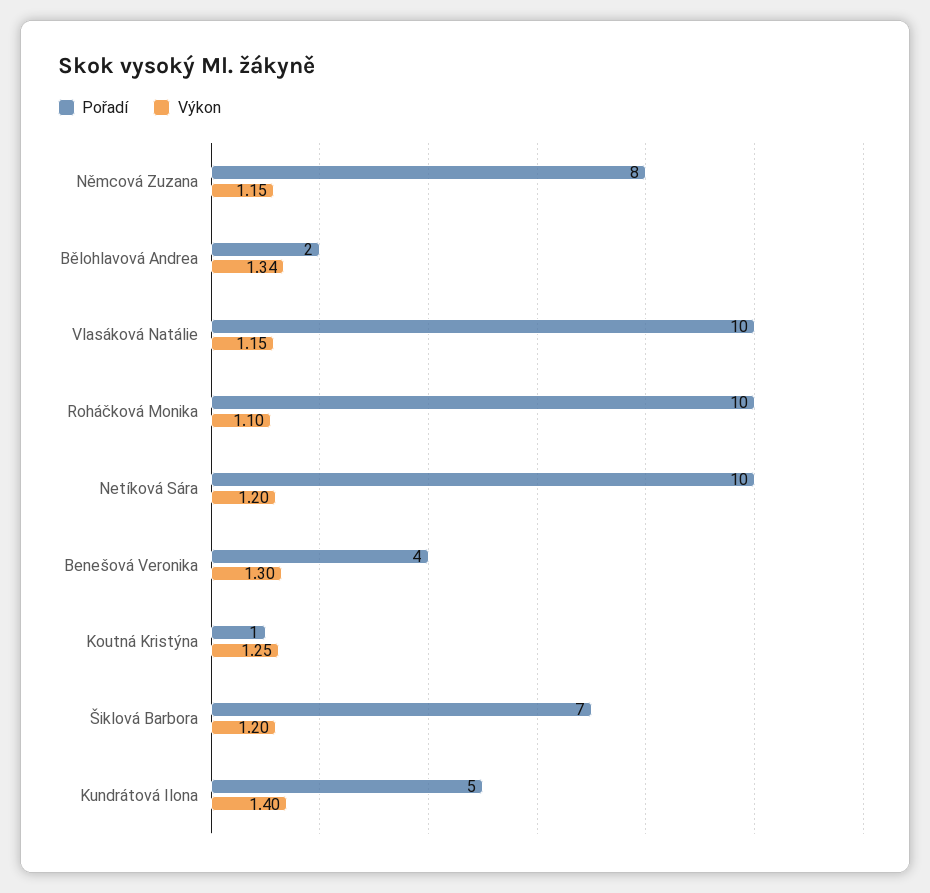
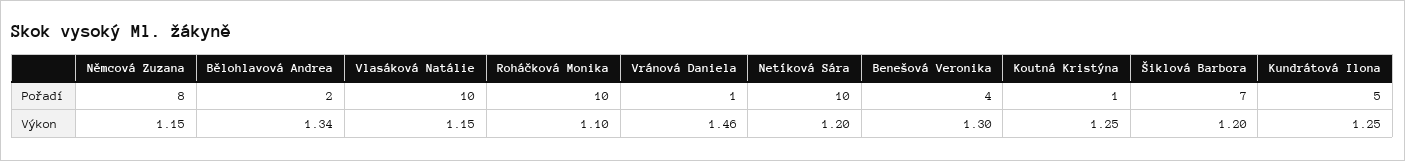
Výkon, Kundrátová Ilona: 1.4 -> 1.25
Pořadí, Vránová Daniela: none -> 1
Výkon, Vránová Daniela: none -> 1.46

